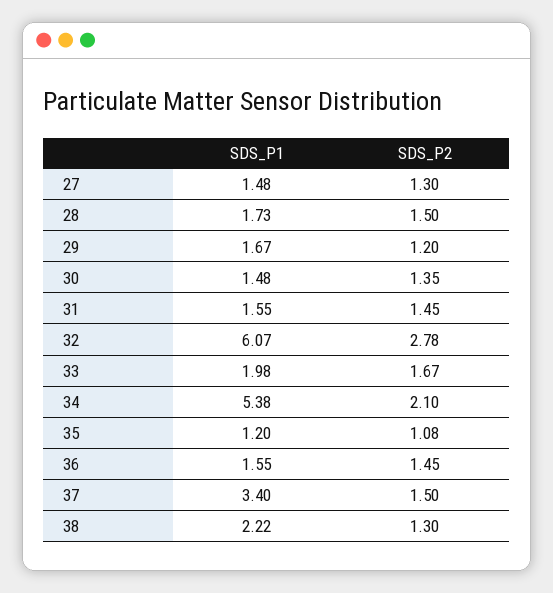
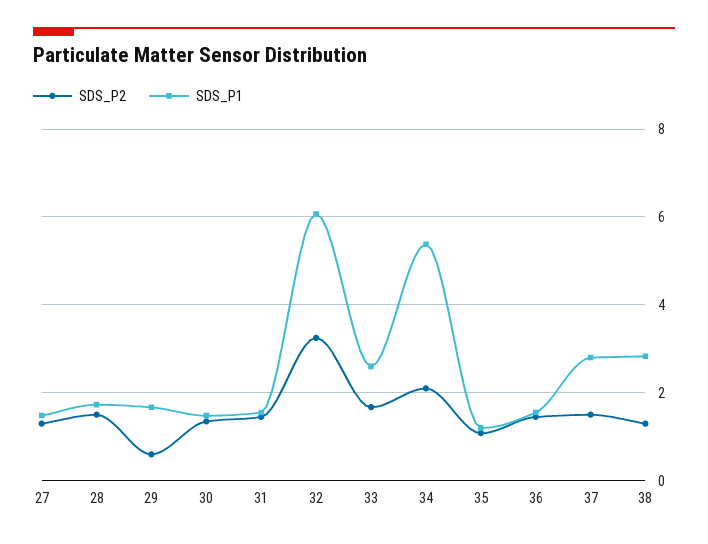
SDS_P2, 29: 1.2 -> 0.6
SDS_P2, 32: 2.78 -> 3.2
SDS_P1, 33: 1.98 -> 2.6
SDS_P1, 37: 3.4 -> 2.8
SDS_P1, 38: 2.22 -> 2.8

